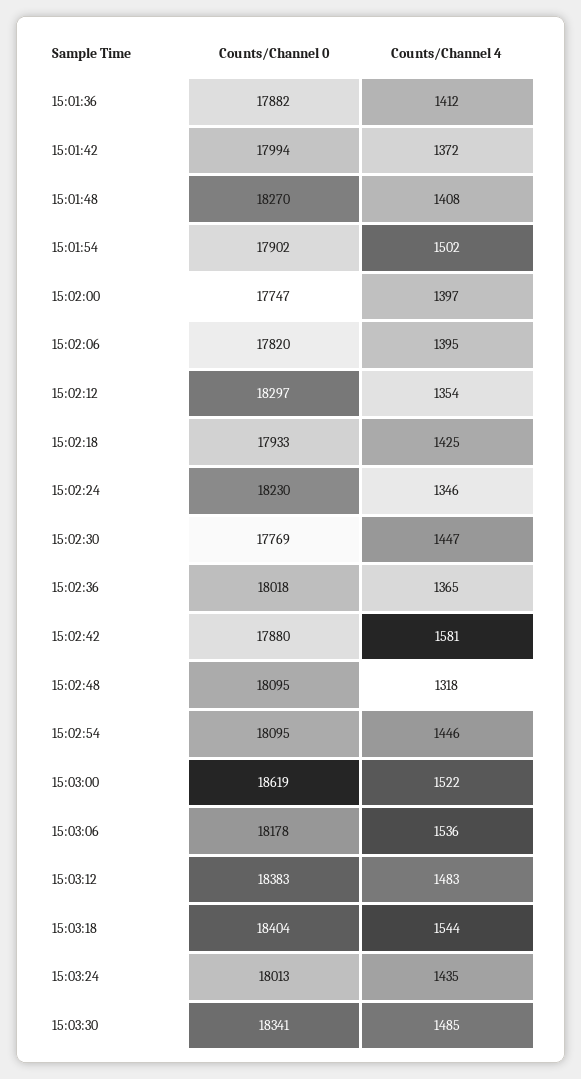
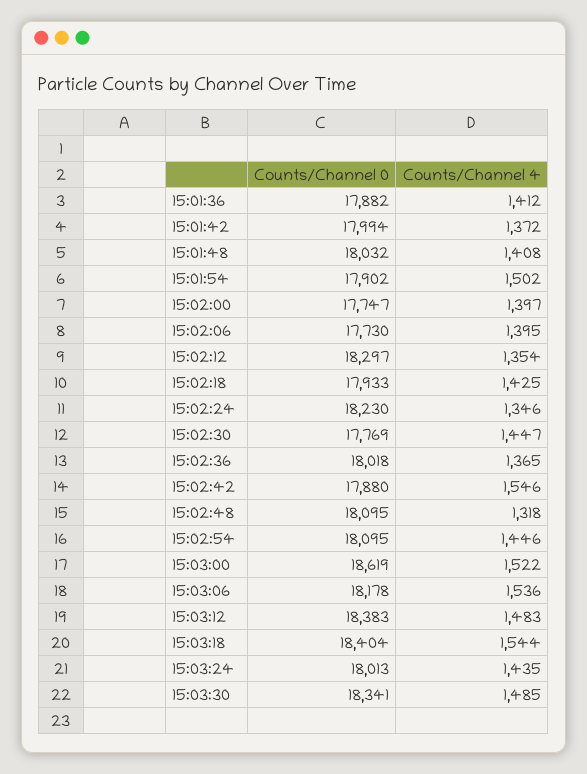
Counts/Channel 0, 15:01:48: 18270 -> 18032
Counts/Channel 0, 15:02:06: 17820 -> 17730
Counts/Channel 4, 15:02:42: 1581 -> 1546

